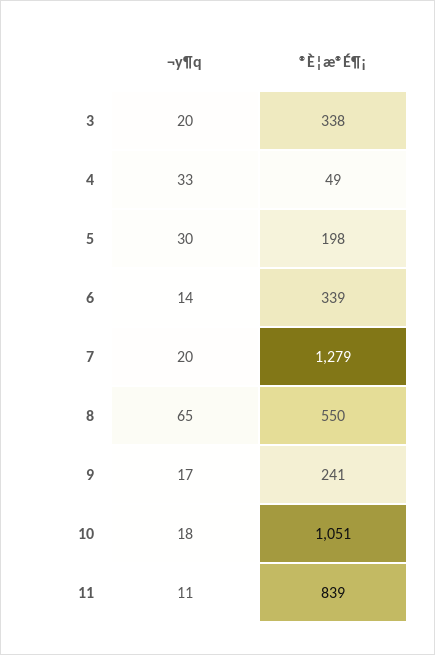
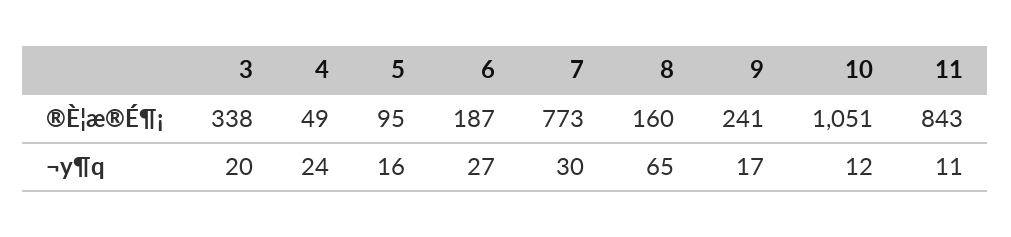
¬y¶q, 4: 33 -> 24
¬y¶q, 5: 30 -> 16
®È¦æ®É¶¡, 5: 198 -> 95
¬y¶q, 6: 14 -> 27
®È¦æ®É¶¡, 6: 339 -> 187
¬y¶q, 7: 20 -> 30
®È¦æ®É¶¡, 7: 1279 -> 773
®È¦æ®É¶¡, 8: 550 -> 160
¬y¶q, 10: 18 -> 12
®È¦æ®É¶¡, 11: 839 -> 843

